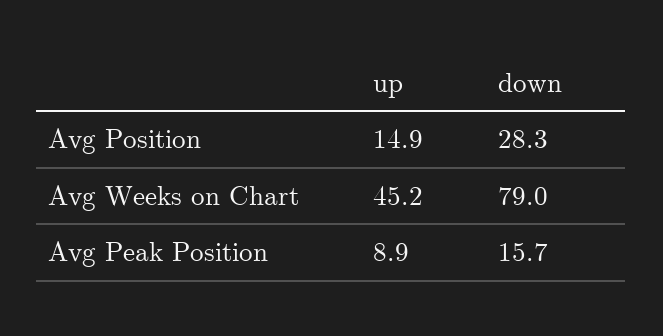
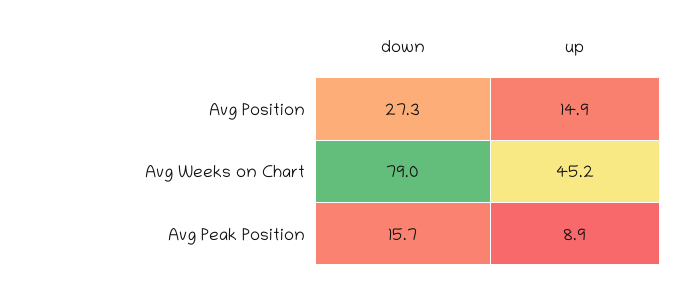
down, Avg Position: 28.3 -> 27.3

